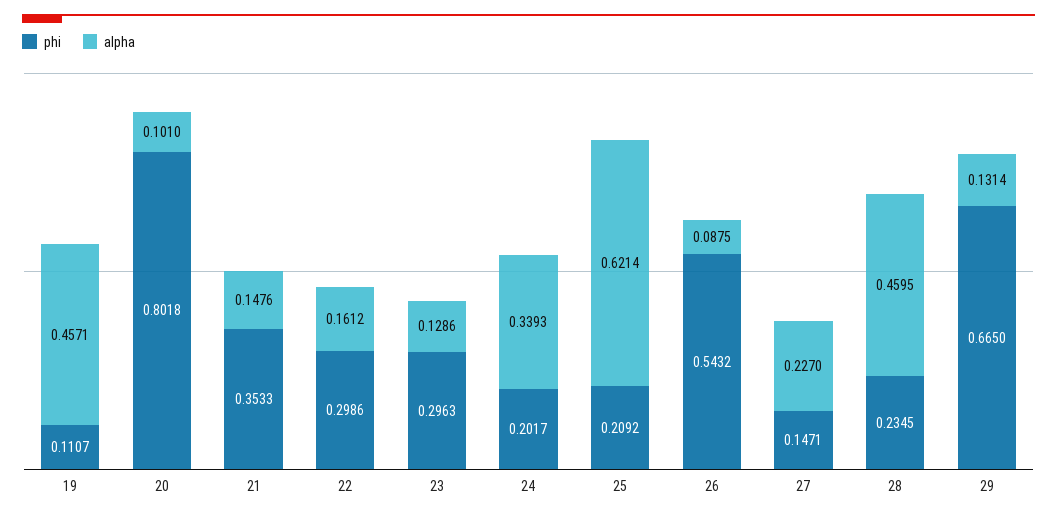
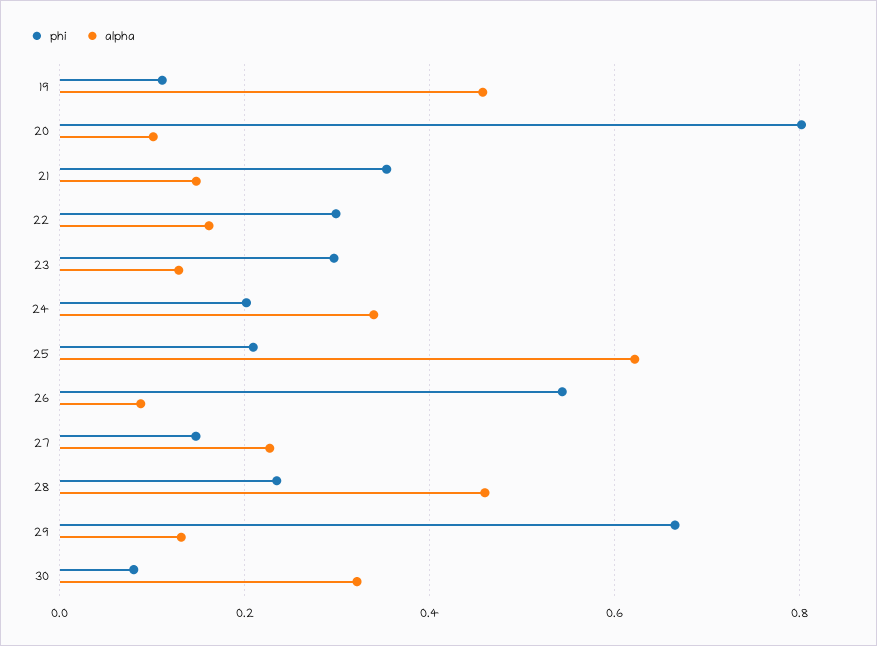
phi, 30: none -> 0.08
alpha, 30: none -> 0.32

